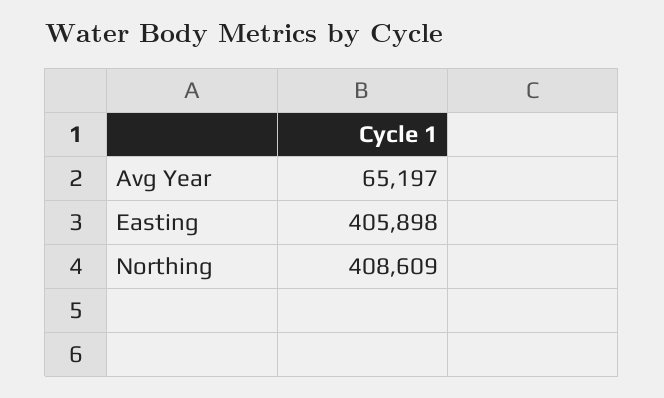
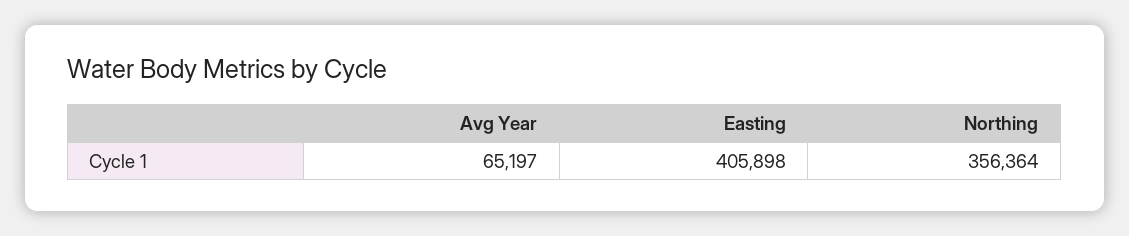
Northing: 408609 -> 356364

